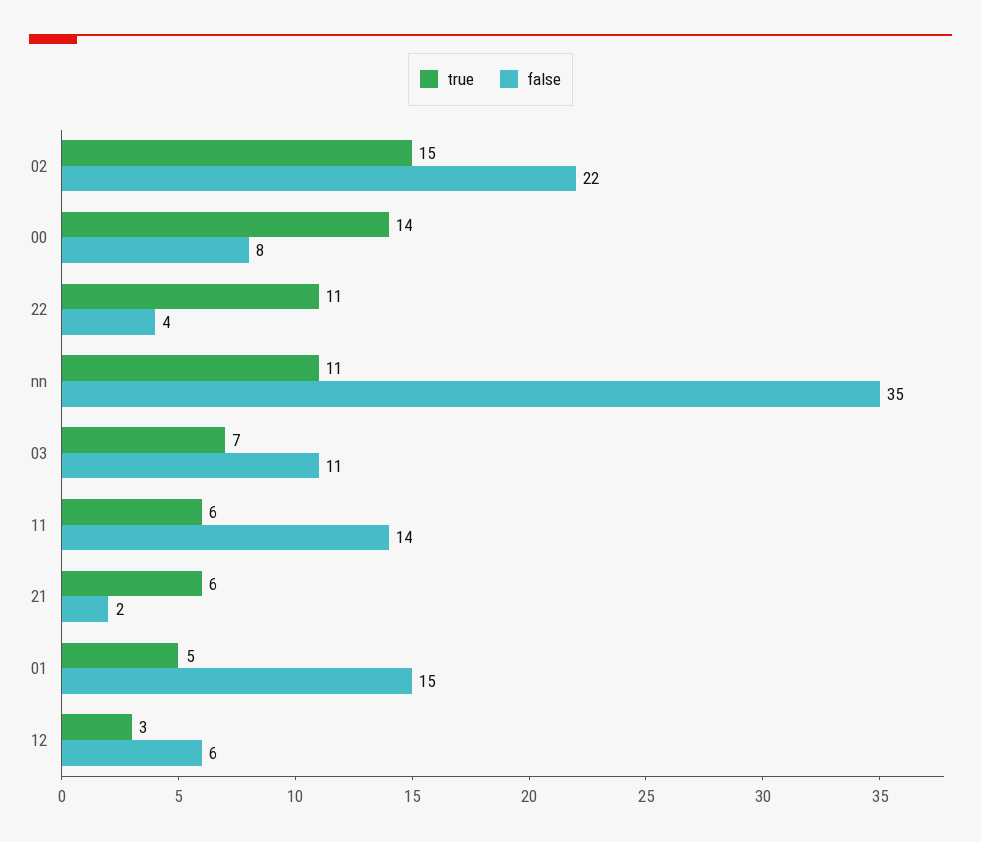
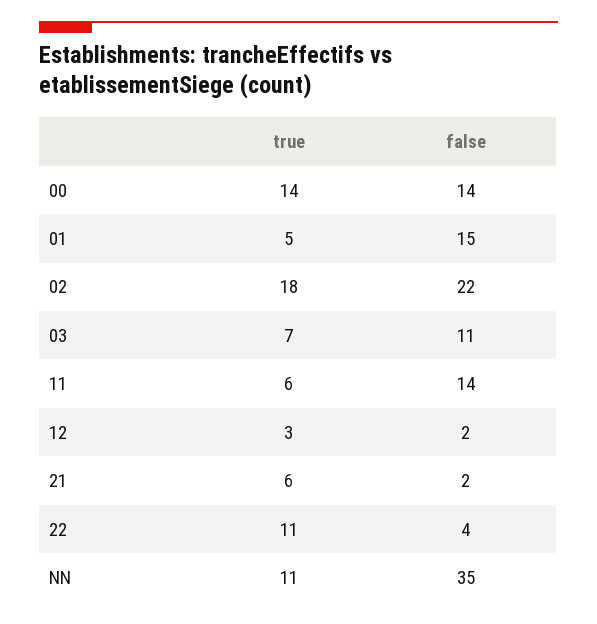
true, 02: 15 -> 18
false, 00: 8 -> 14
false, 12: 6 -> 2

